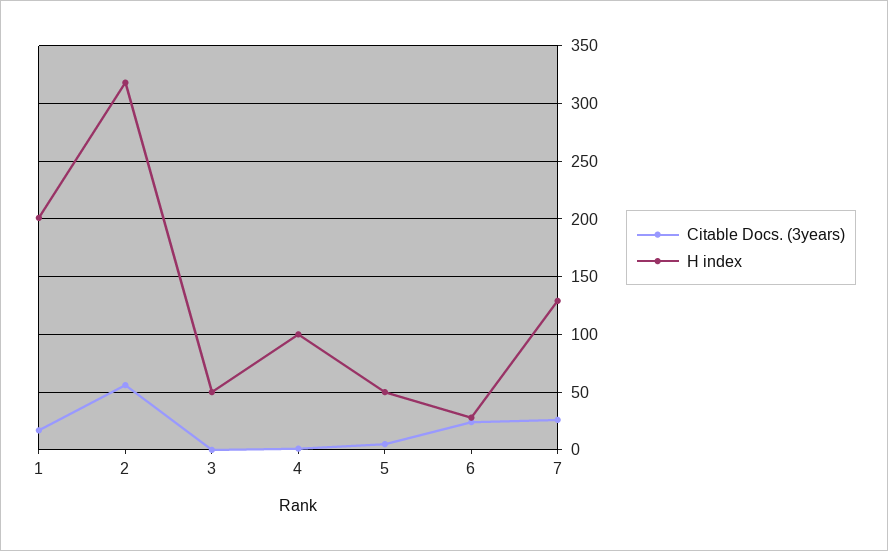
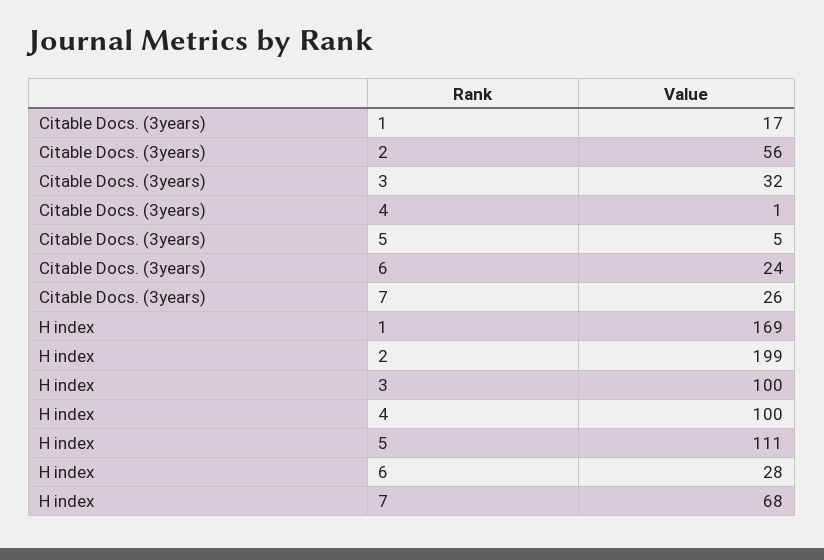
H index, 1: 200 -> 169
H index, 2: 320 -> 199
Citable Docs. (3years), 3: 0 -> 32
H index, 3: 50 -> 100
H index, 5: 50 -> 111
H index, 7: 130 -> 68

